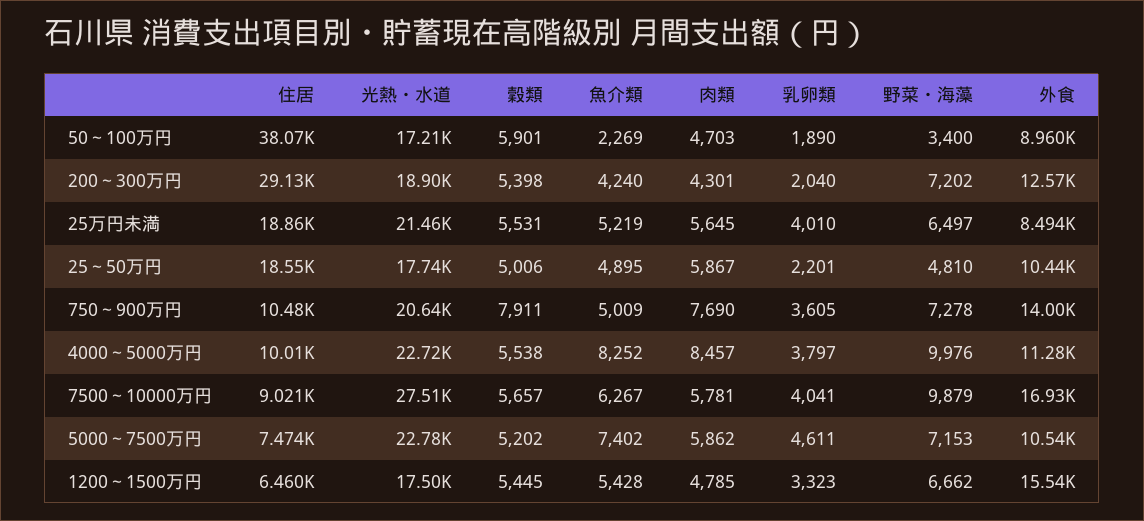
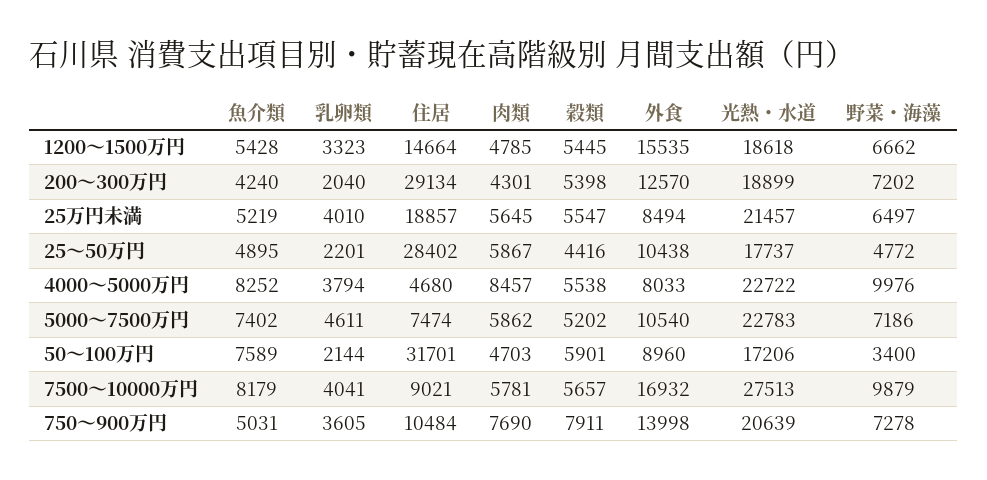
住居, 50～100万円: 38070 -> 31701
魚介類, 50～100万円: 2269 -> 7589
乳卵類, 50～100万円: 1890 -> 2144
穀類, 25万円未満: 5531 -> 5547
住居, 25～50万円: 18550 -> 28402
穀類, 25～50万円: 5006 -> 4416
野菜・海藻, 25～50万円: 4810 -> 4772
魚介類, 750～900万円: 5009 -> 5031
住居, 4000～5000万円: 10010 -> 4680
乳卵類, 4000～5000万円: 3797 -> 3794
外食, 4000～5000万円: 11280 -> 8033
魚介類, 7500～10000万円: 6267 -> 8179
野菜・海藻, 5000～7500万円: 7153 -> 7186
住居, 1200～1500万円: 6460 -> 14664
光熱・水道, 1200～1500万円: 17500 -> 18618

